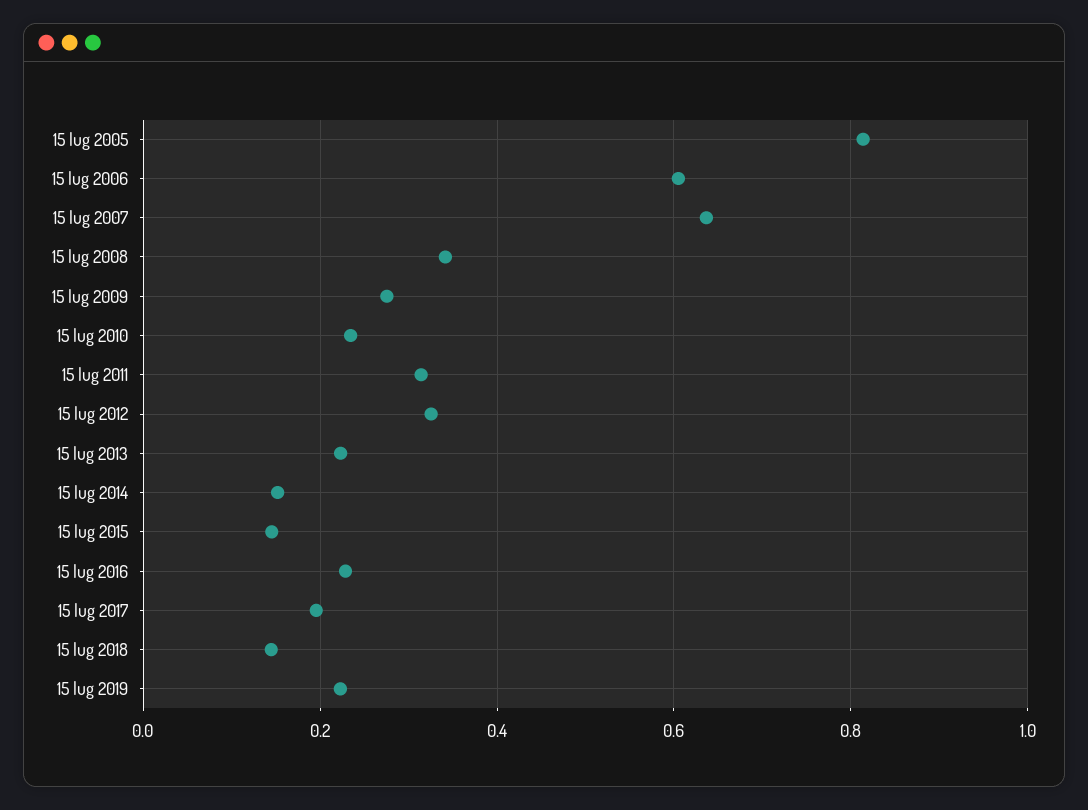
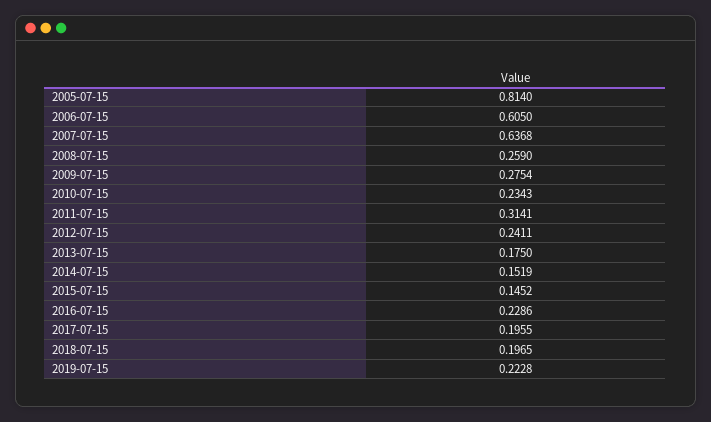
15 lug 2008: 0.34 -> 0.259
15 lug 2012: 0.32 -> 0.2411
15 lug 2013: 0.22 -> 0.175
15 lug 2018: 0.14 -> 0.1965

